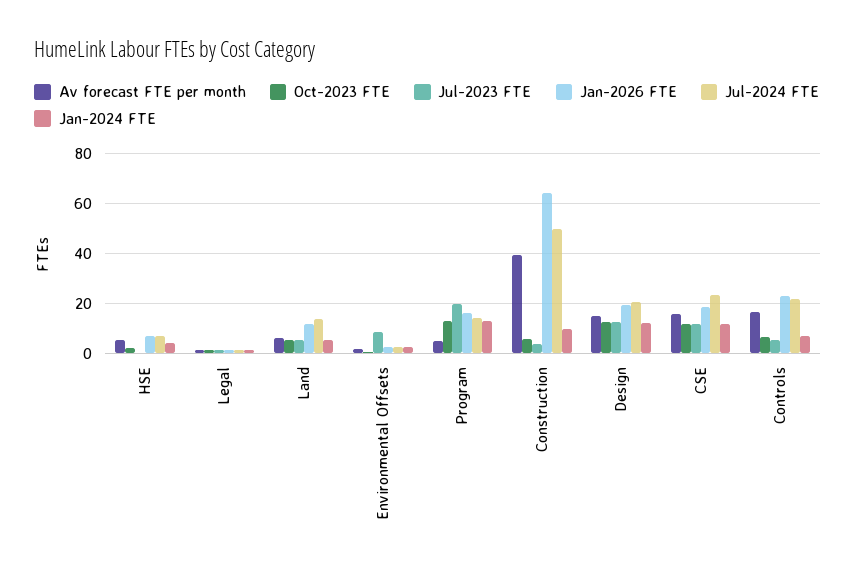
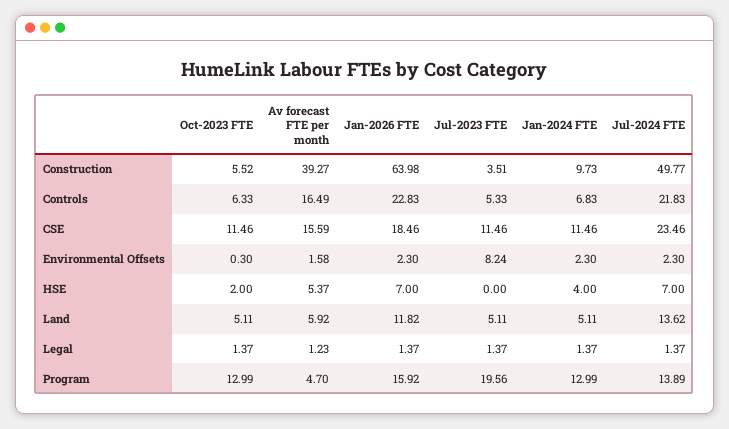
Av forecast FTE per month, Design: 15 -> none
Oct-2023 FTE, Design: 12.5 -> none
Jul-2023 FTE, Design: 12.5 -> none
Jan-2026 FTE, Design: 20 -> none
Jul-2024 FTE, Design: 20 -> none
Jan-2024 FTE, Design: 12.5 -> none

